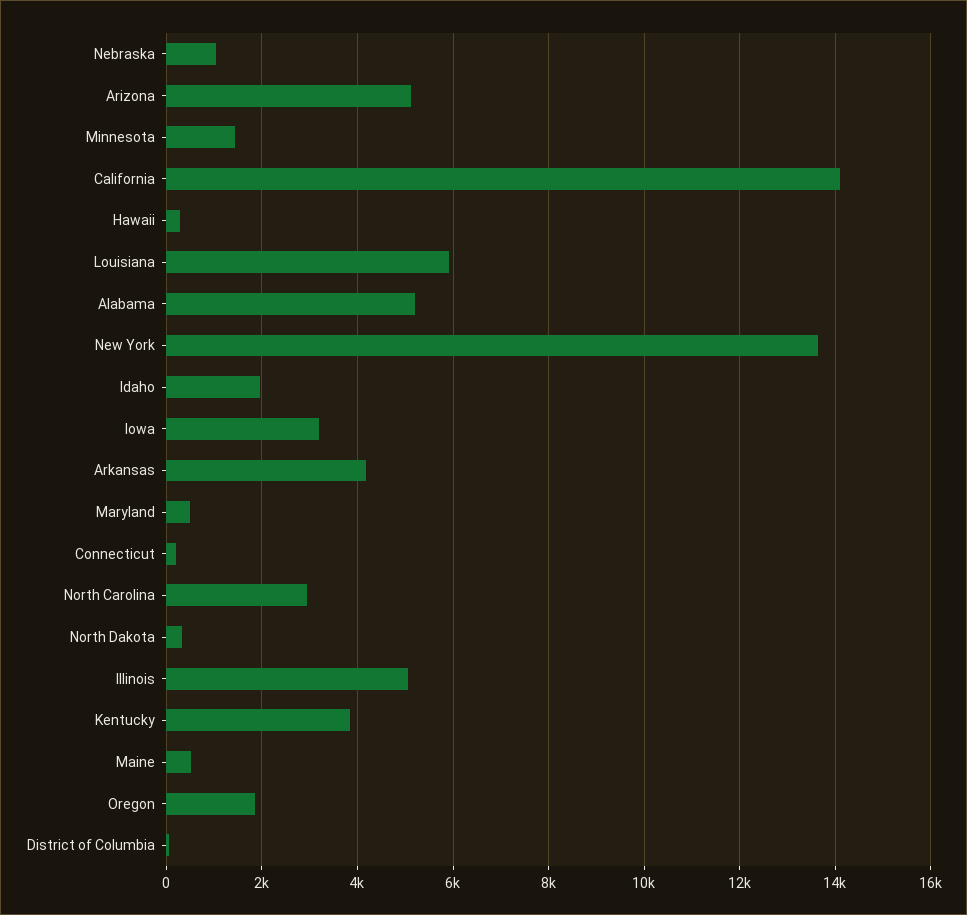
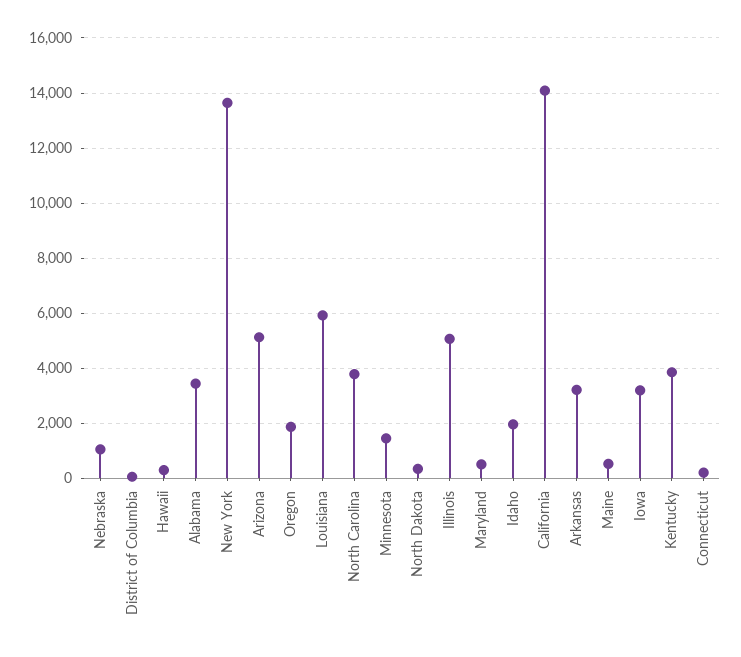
Alabama: 5200 -> 3500
Arkansas: 4200 -> 3250
North Carolina: 3000 -> 3750

